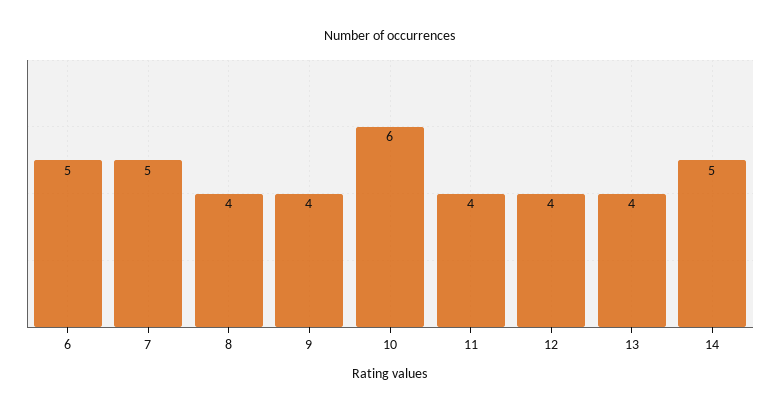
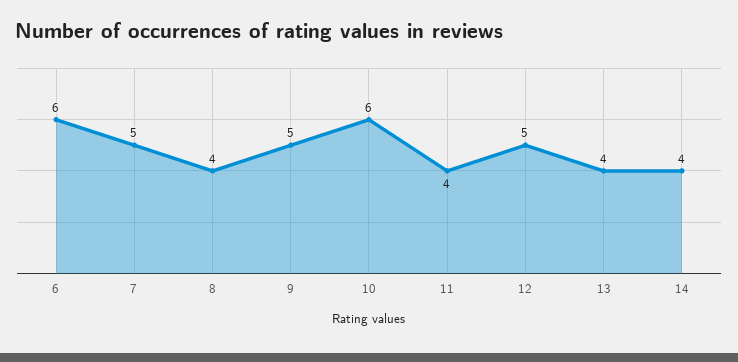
6: 5 -> 6
9: 4 -> 5
12: 4 -> 5
14: 5 -> 4

